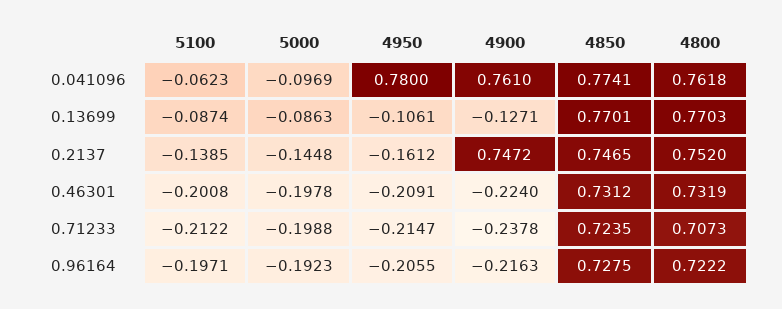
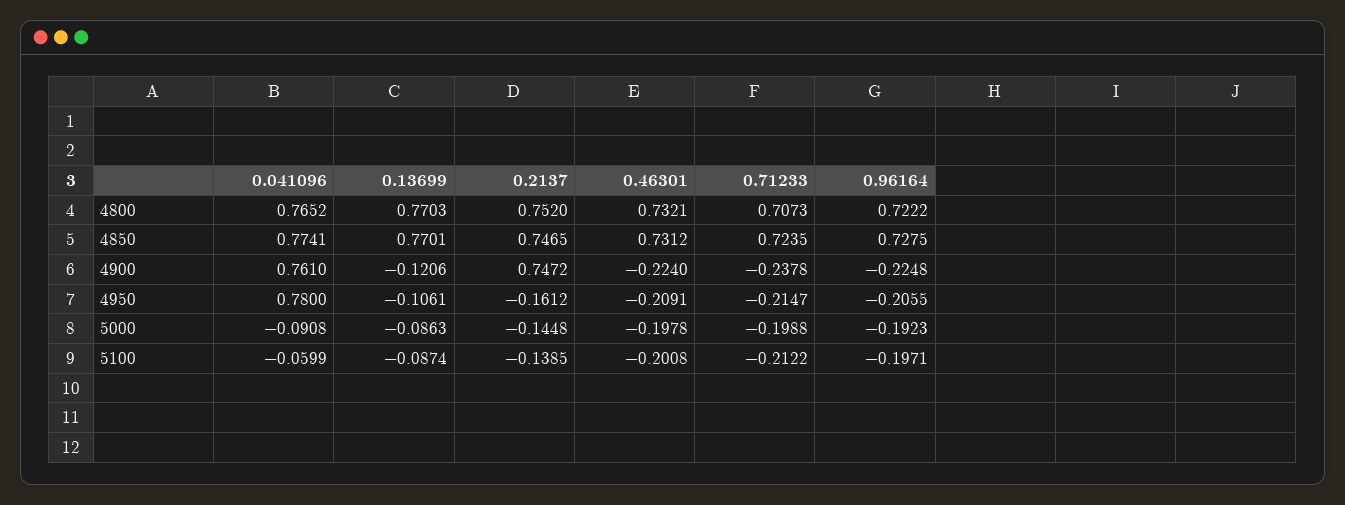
5100, 0.041096: -0.0623 -> -0.0599
5000, 0.041096: -0.0969 -> -0.0908
4800, 0.041096: 0.7618 -> 0.7652
4900, 0.13699: -0.1271 -> -0.1206
4800, 0.46301: 0.7319 -> 0.7321
4900, 0.96164: -0.2163 -> -0.2248

